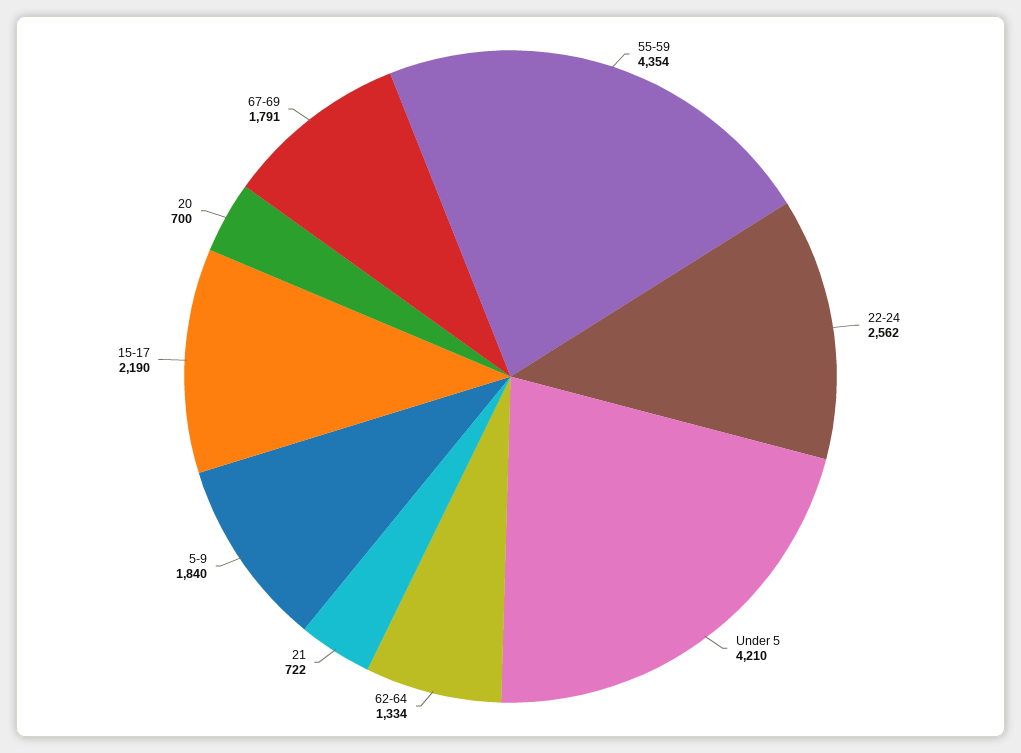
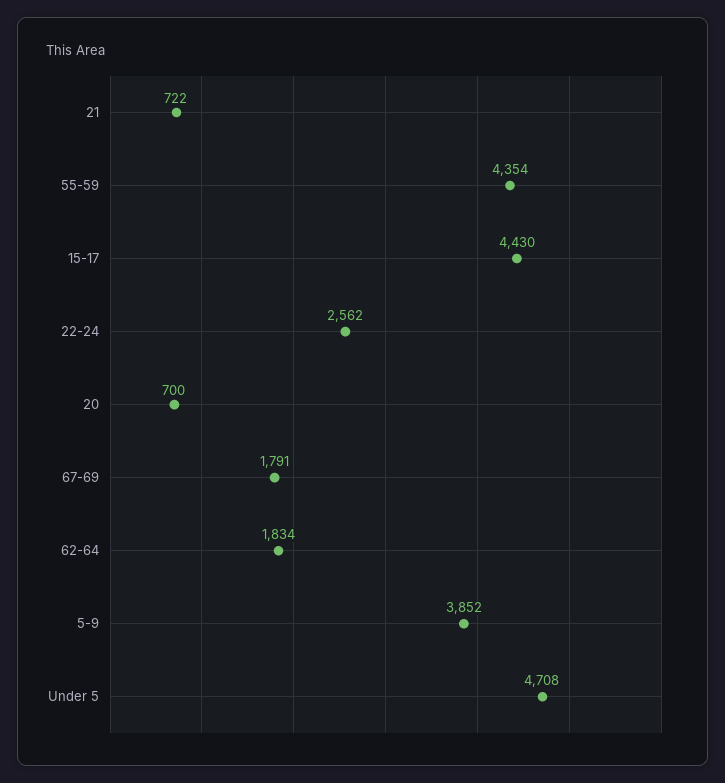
Under 5: 4210 -> 4708
62-64: 1334 -> 1834
5-9: 1840 -> 3852
15-17: 2190 -> 4430

